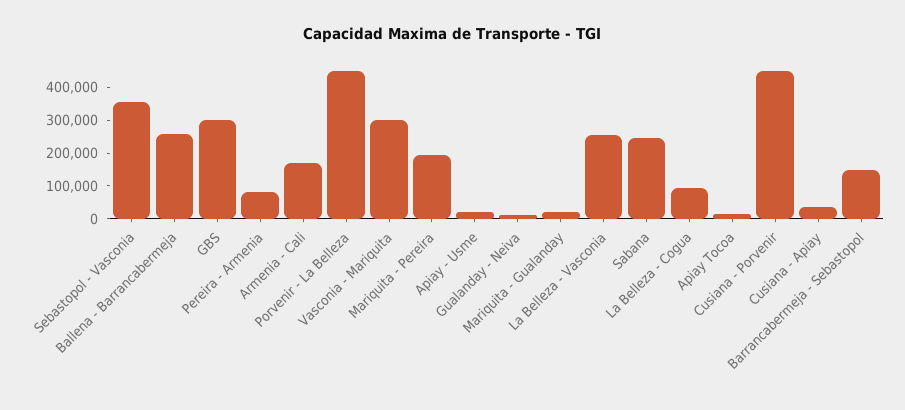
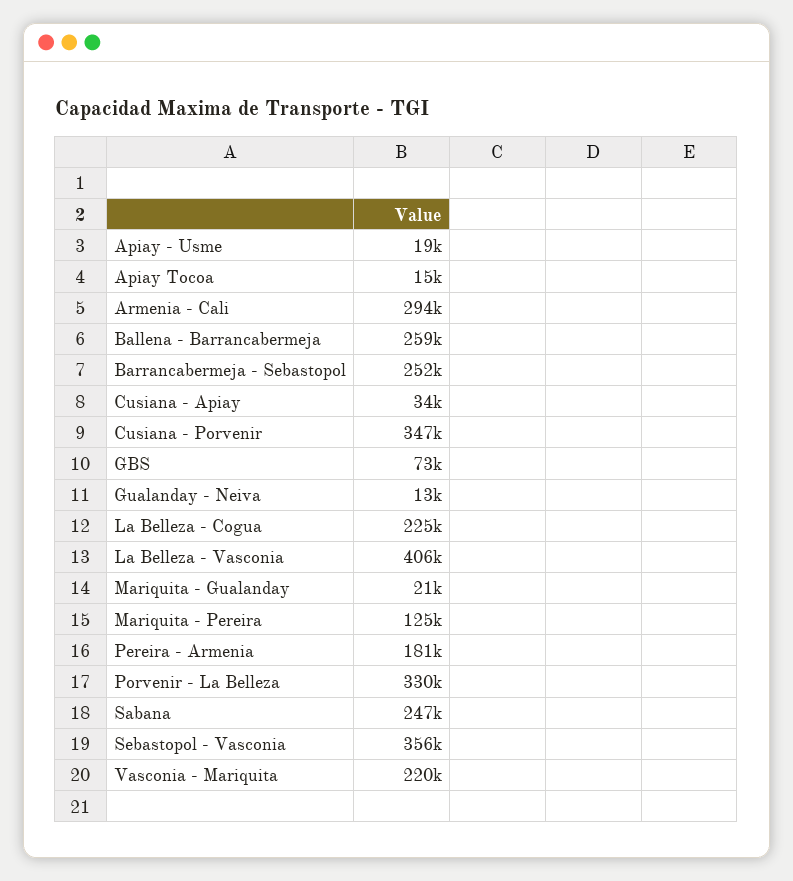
GBS: 300000 -> 73000
Pereira - Armenia: 75000 -> 181000
Armenia - Cali: 175000 -> 294000
Porvenir - La Belleza: 450000 -> 330000
Vasconia - Mariquita: 300000 -> 220000
Mariquita - Pereira: 200000 -> 125000
La Belleza - Vasconia: 250000 -> 406000
La Belleza - Cogua: 100000 -> 225000
Cusiana - Porvenir: 450000 -> 347000
Barrancabermeja - Sebastopol: 150000 -> 252000

